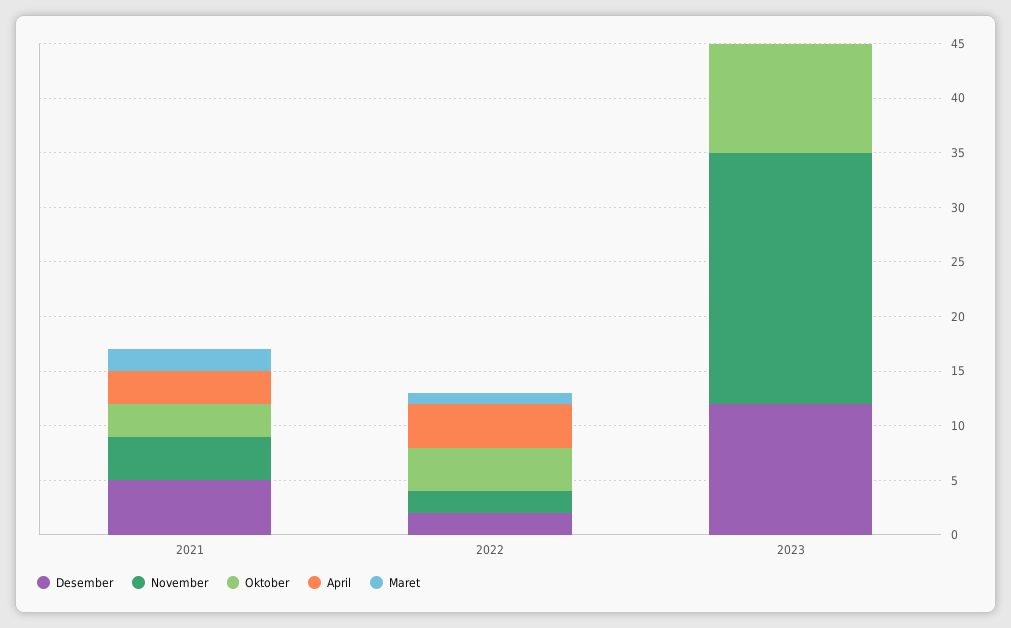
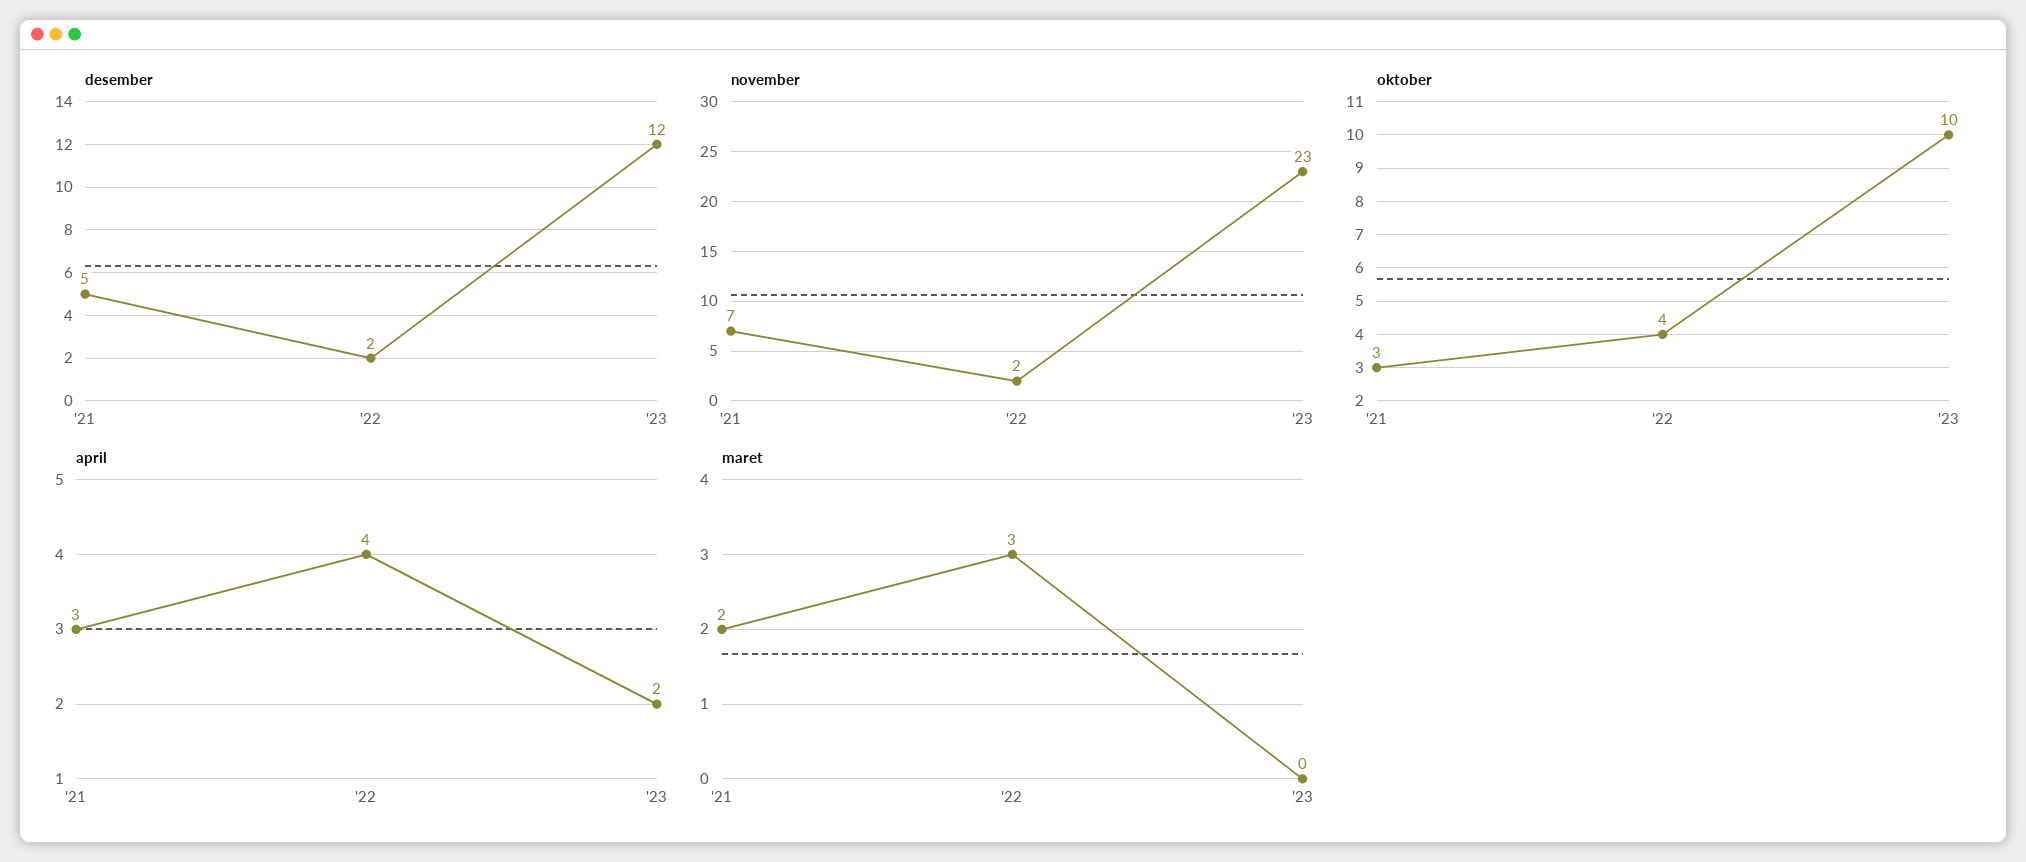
November, 2021: 4 -> 7
Maret, 2022: 1 -> 3
April, 2023: 0 -> 2

